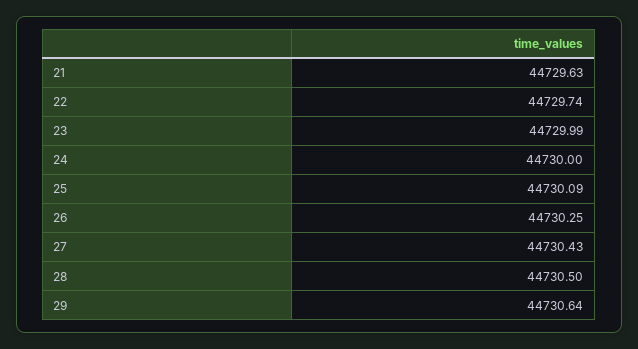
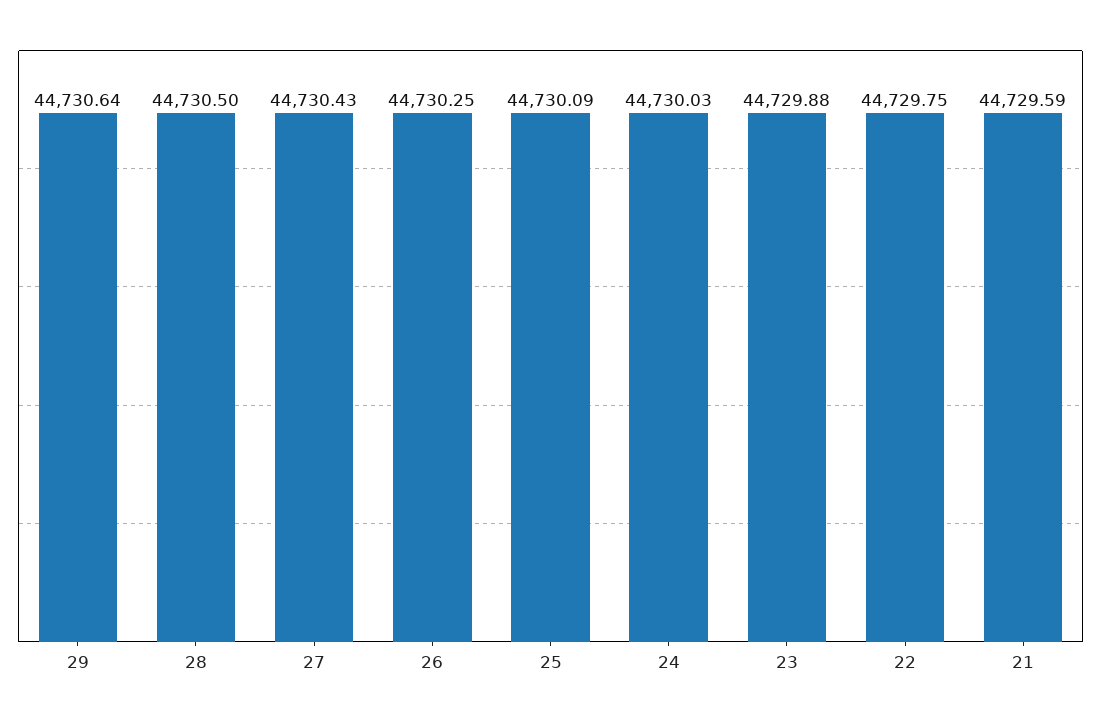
21: 44729.63 -> 44729.59
22: 44729.74 -> 44729.75
23: 44729.99 -> 44729.88
24: 44730 -> 44730.03

